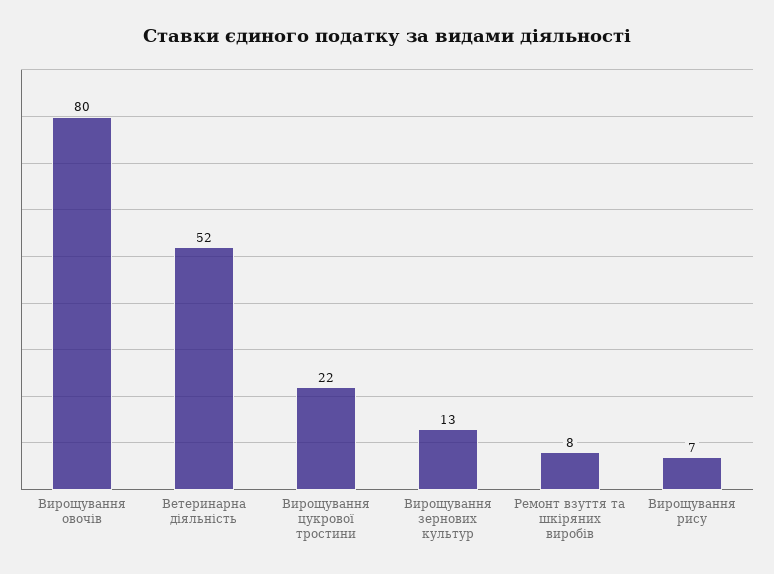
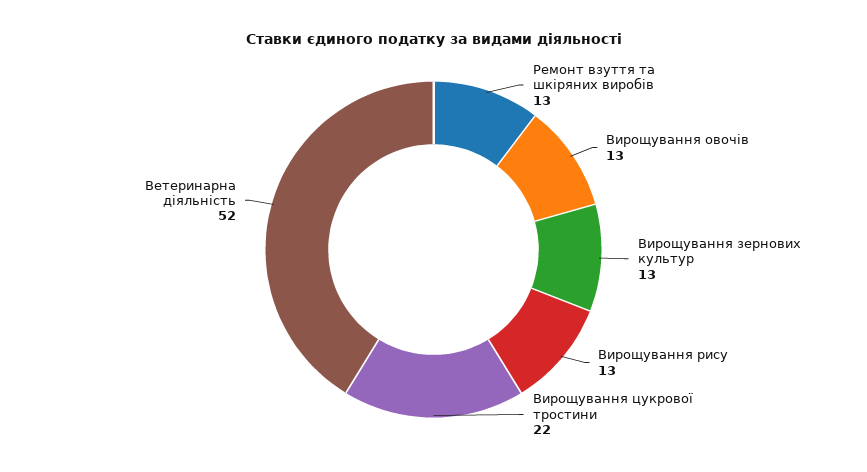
Вирощування овочів: 80 -> 13
Ремонт взуття та шкіряних виробів: 8 -> 13
Вирощування рису: 7 -> 13

